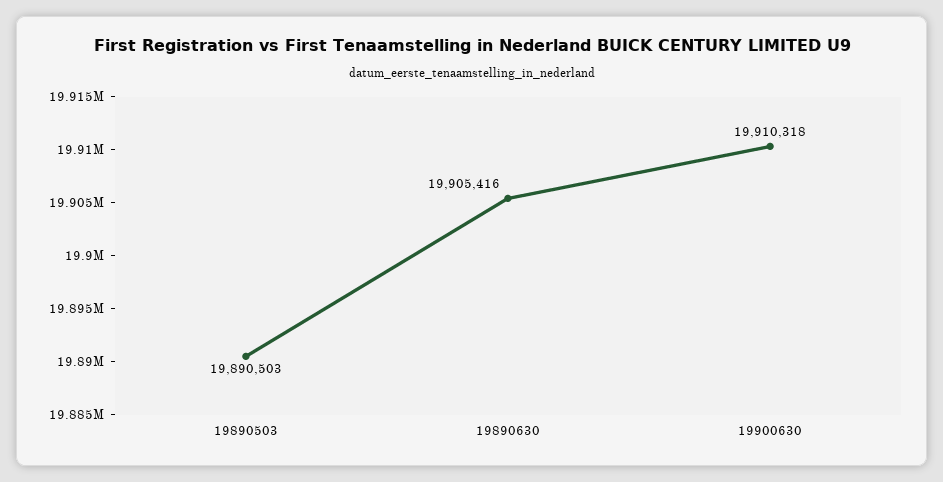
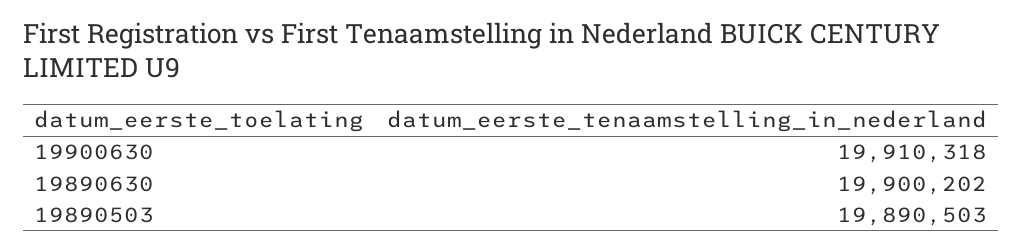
19890630: 19905416 -> 19900202

